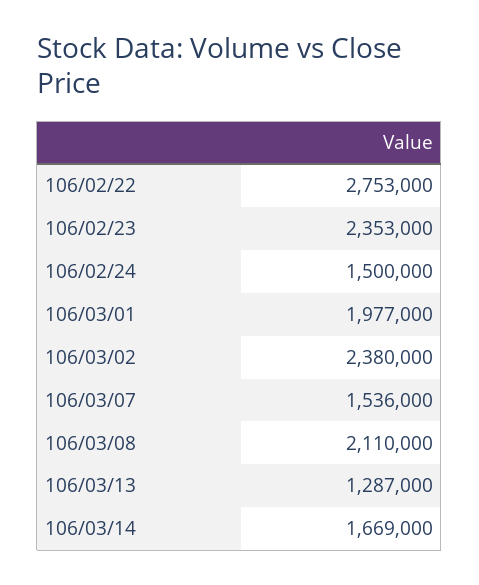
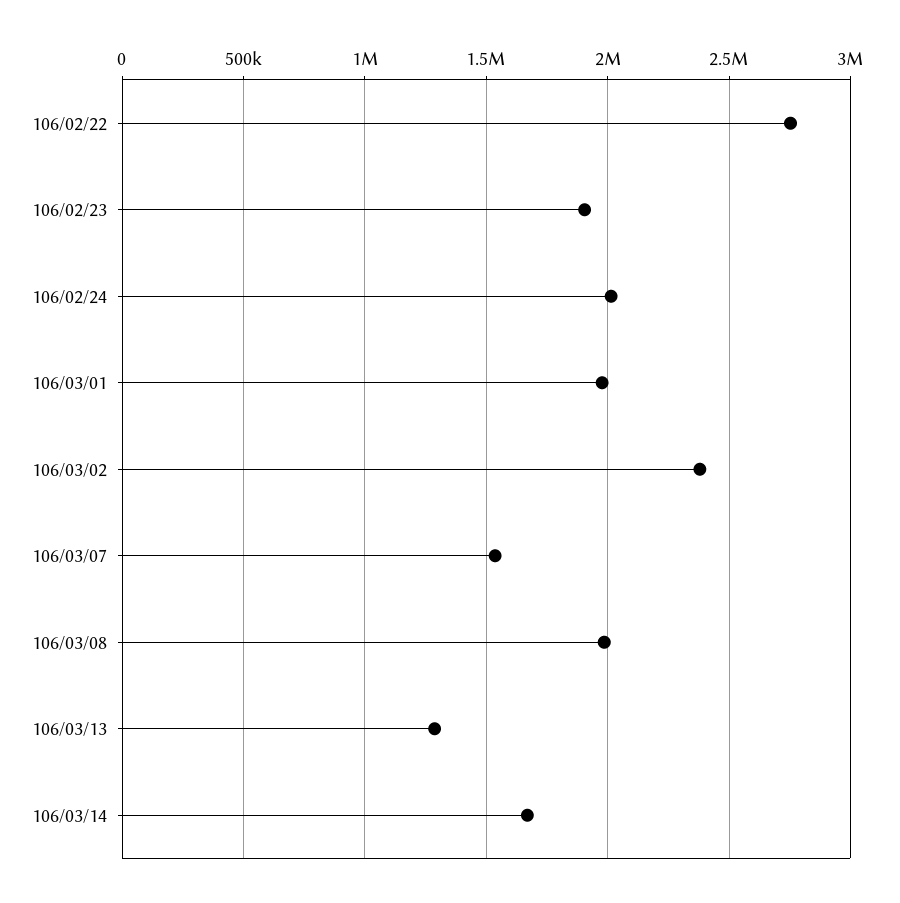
106/02/23: 2353000 -> 1900000
106/02/24: 1500000 -> 2000000
106/03/08: 2110000 -> 2000000

